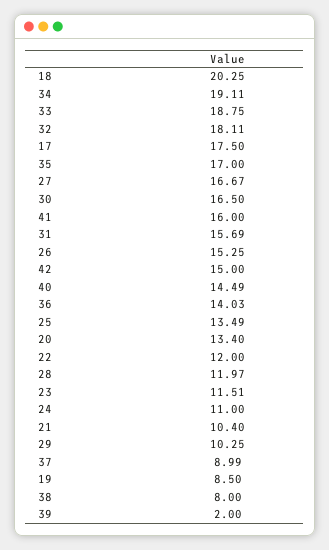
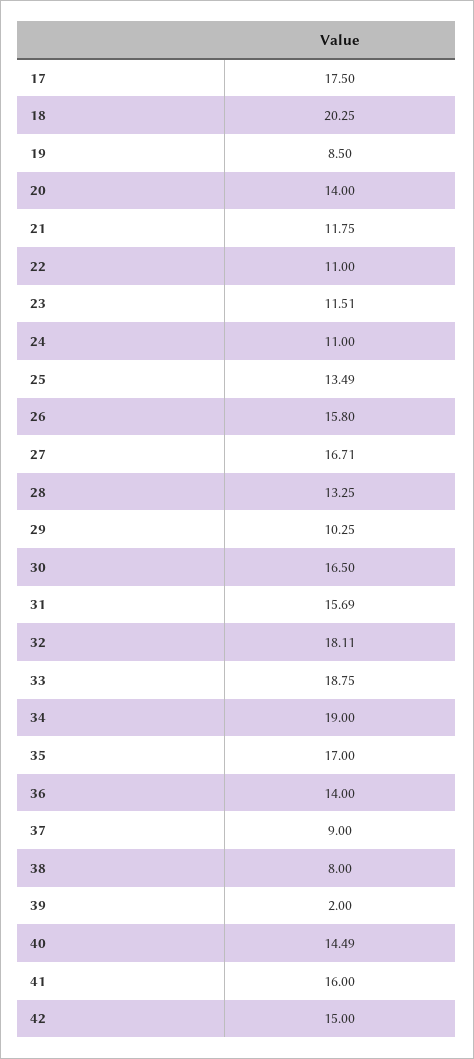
34: 19.11 -> 19
27: 16.67 -> 16.71
26: 15.25 -> 15.8
36: 14.03 -> 14
20: 13.4 -> 14
22: 12 -> 11
28: 11.97 -> 13.25
21: 10.4 -> 11.75
37: 8.99 -> 9

